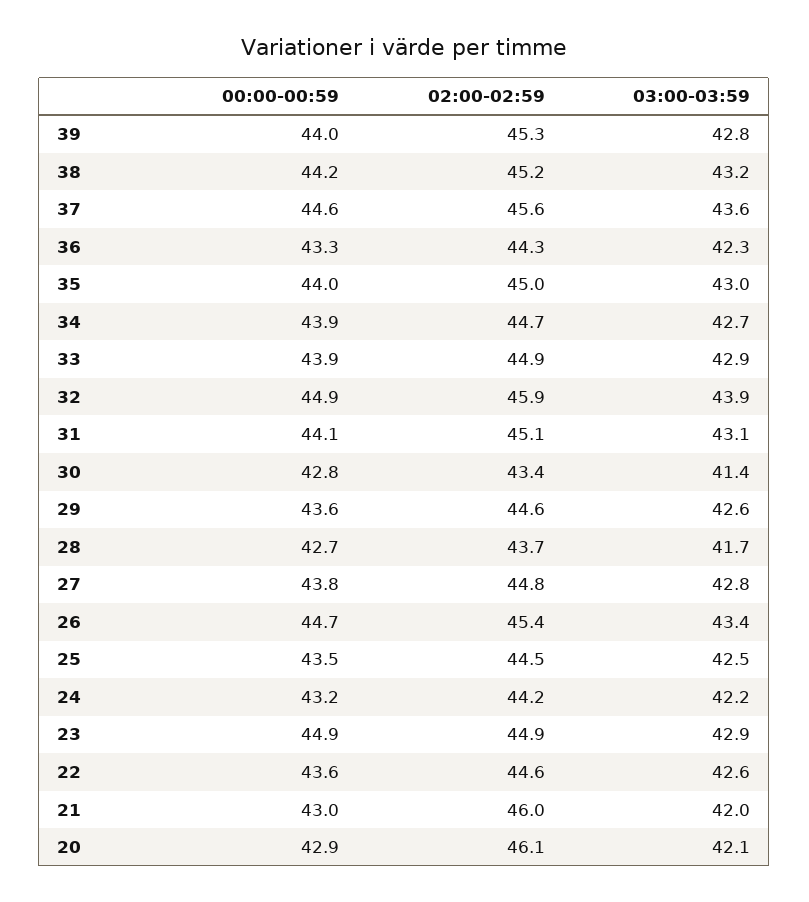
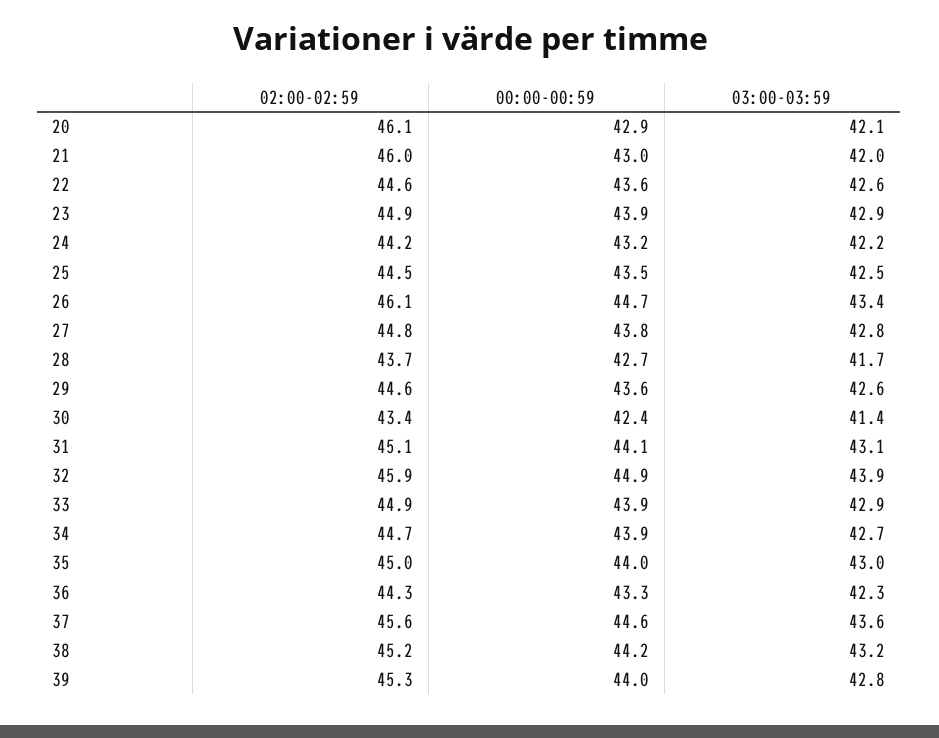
00:00-00:59, 30: 42.8 -> 42.4
02:00-02:59, 26: 45.4 -> 46.1
00:00-00:59, 23: 44.9 -> 43.9

